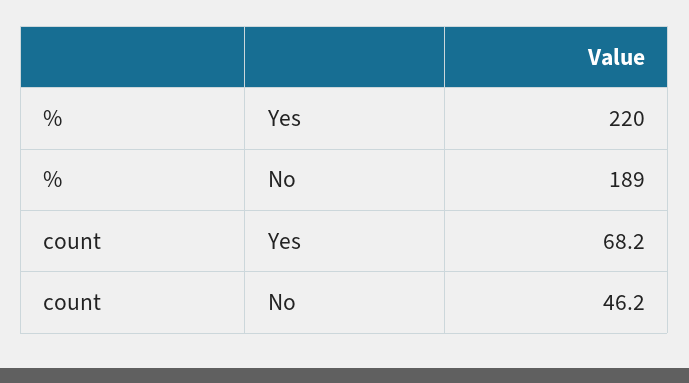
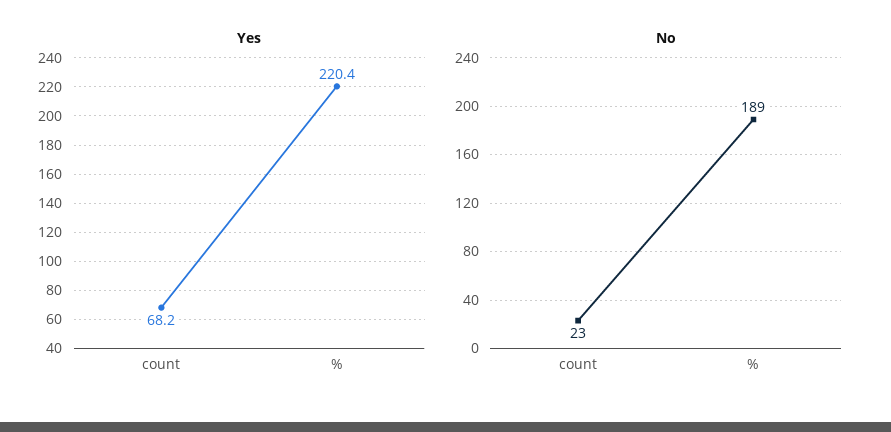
Yes, %: 220 -> 220.4
No, count: 46.2 -> 23

